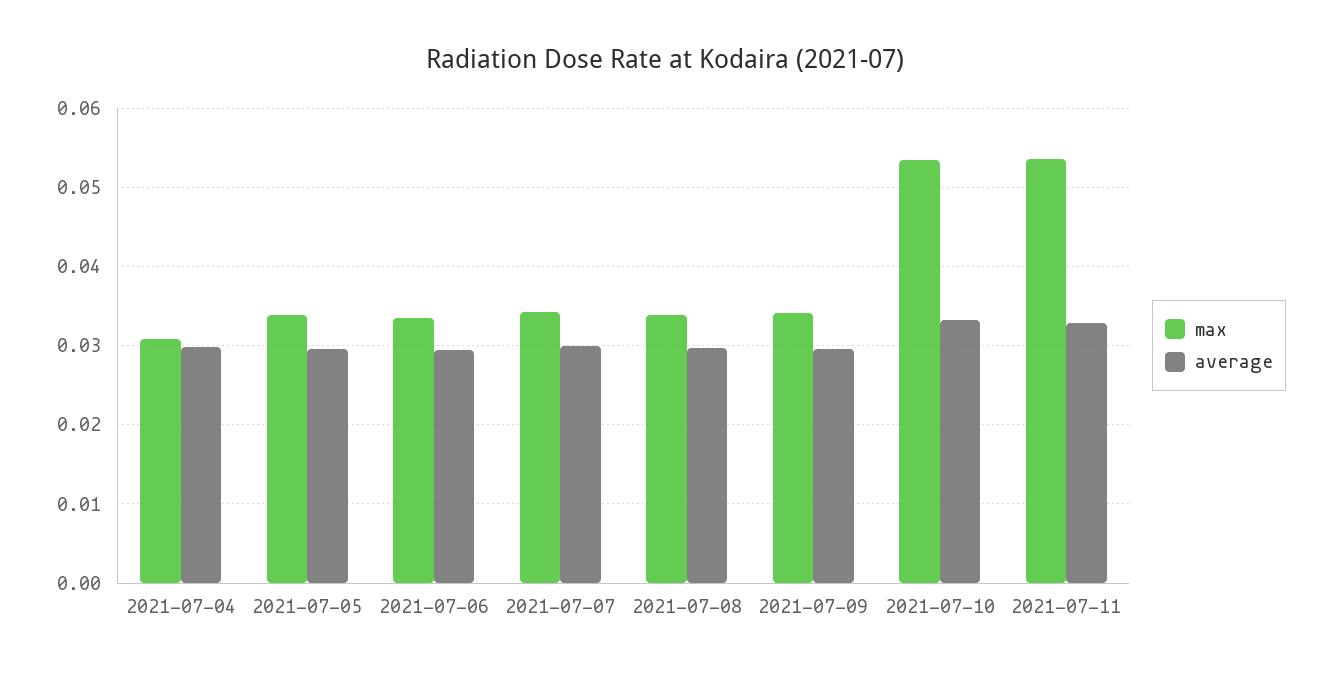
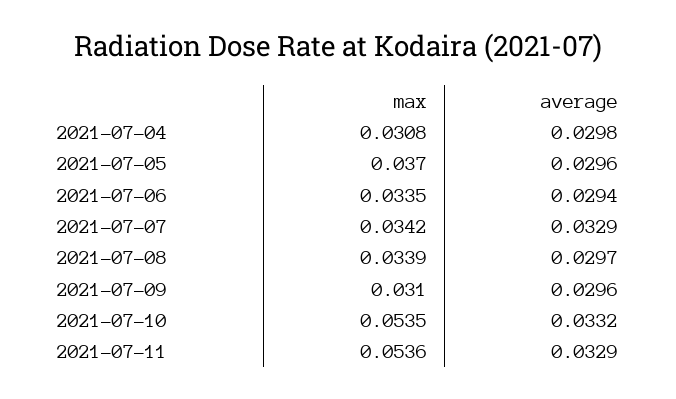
max, 2021-07-05: 0.034 -> 0.037
average, 2021-07-07: 0.03 -> 0.0329
max, 2021-07-09: 0.034 -> 0.031

